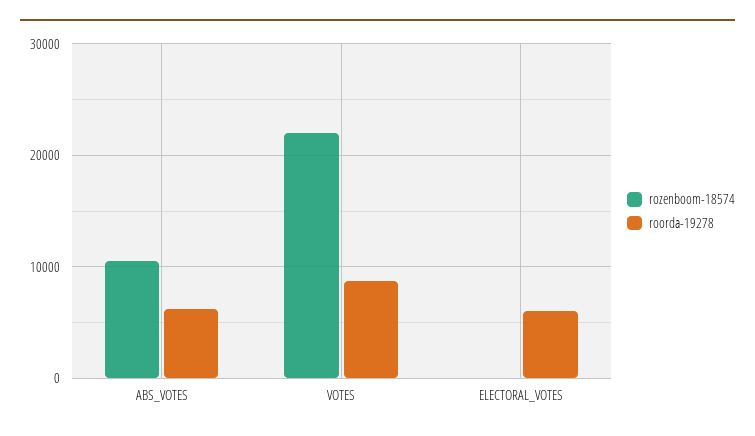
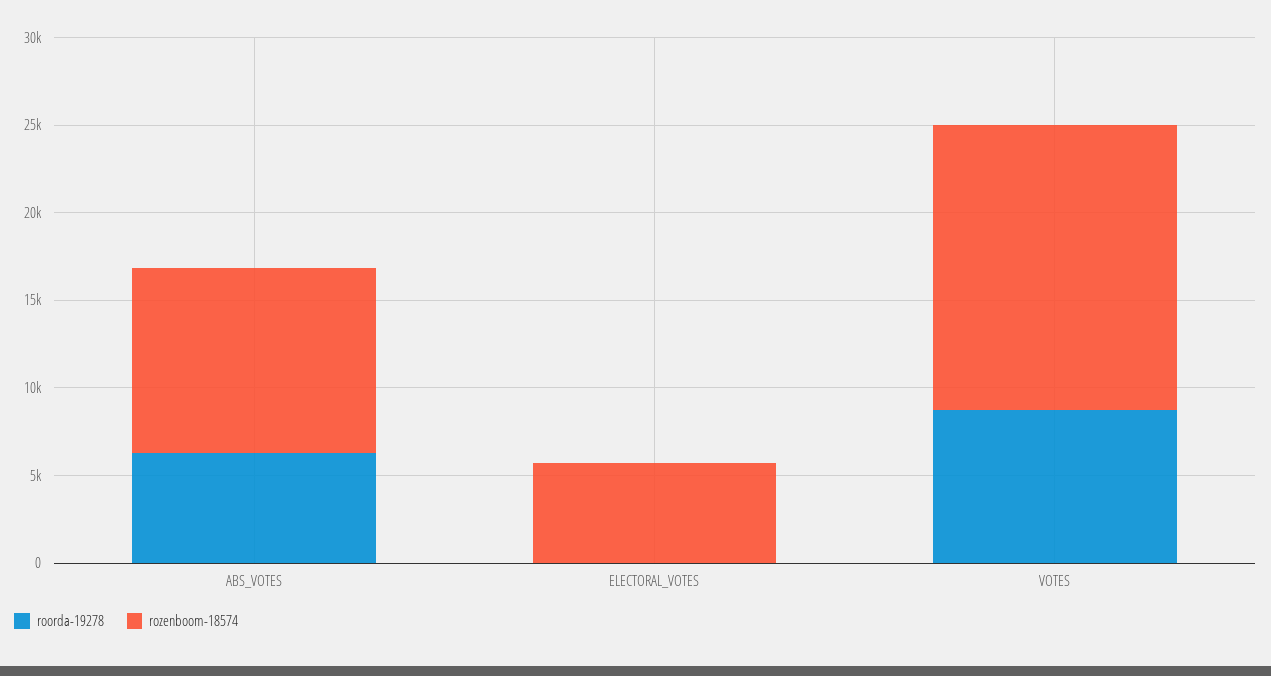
rozenboom-18574, VOTES: 22000 -> 16000
rozenboom-18574, ELECTORAL_VOTES: 0 -> 6000
roorda-19278, ELECTORAL_VOTES: 6000 -> 0

